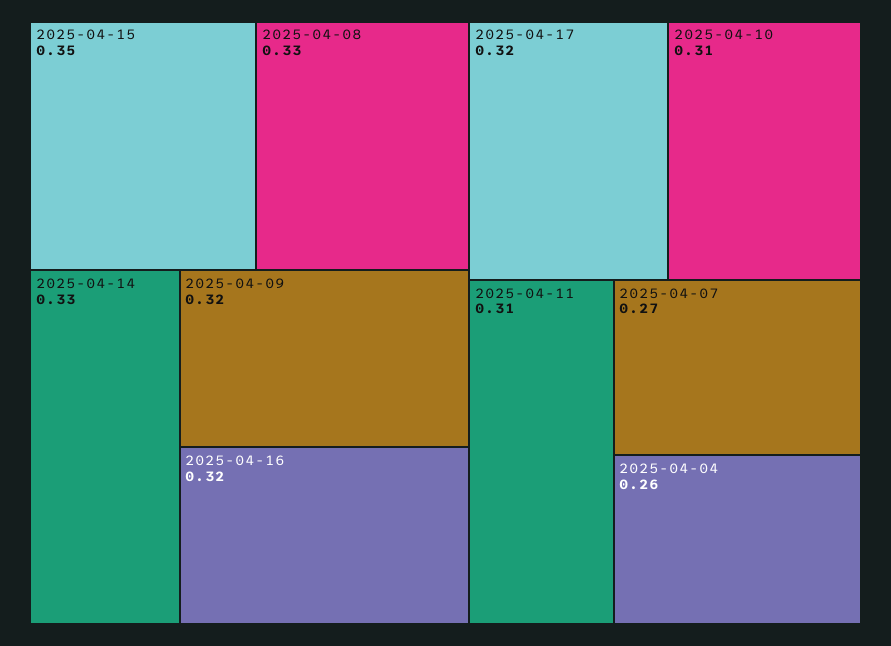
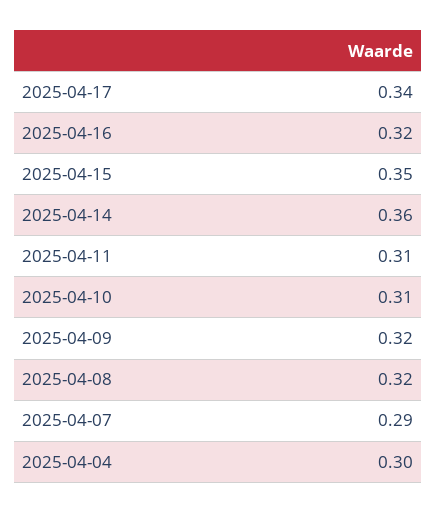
2025-04-08: 0.33 -> 0.32
2025-04-14: 0.33 -> 0.36
2025-04-17: 0.32 -> 0.34
2025-04-07: 0.27 -> 0.29
2025-04-04: 0.26 -> 0.3

